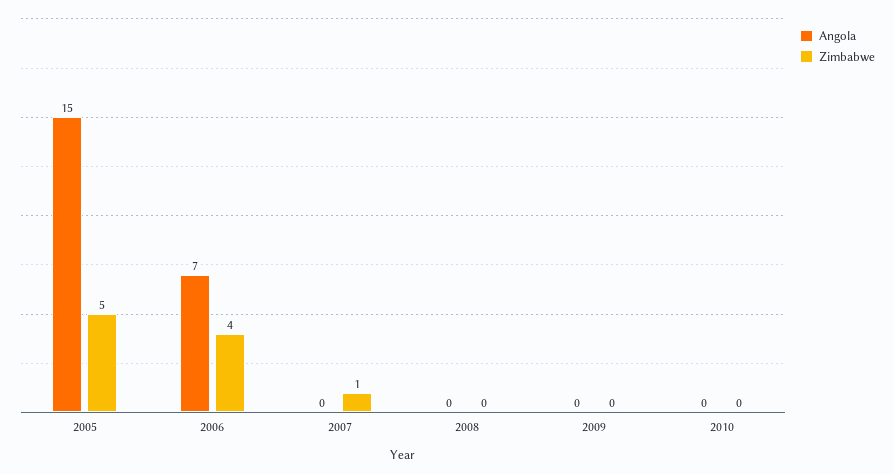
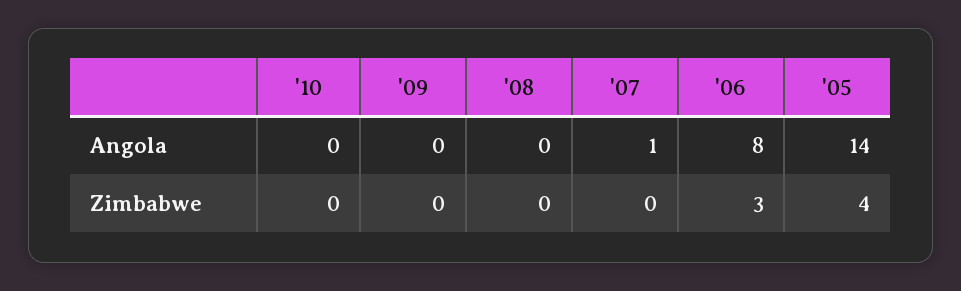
Angola, 2005: 15 -> 14
Zimbabwe, 2005: 5 -> 4
Angola, 2006: 7 -> 8
Zimbabwe, 2006: 4 -> 3
Angola, 2007: 0 -> 1
Zimbabwe, 2007: 1 -> 0

